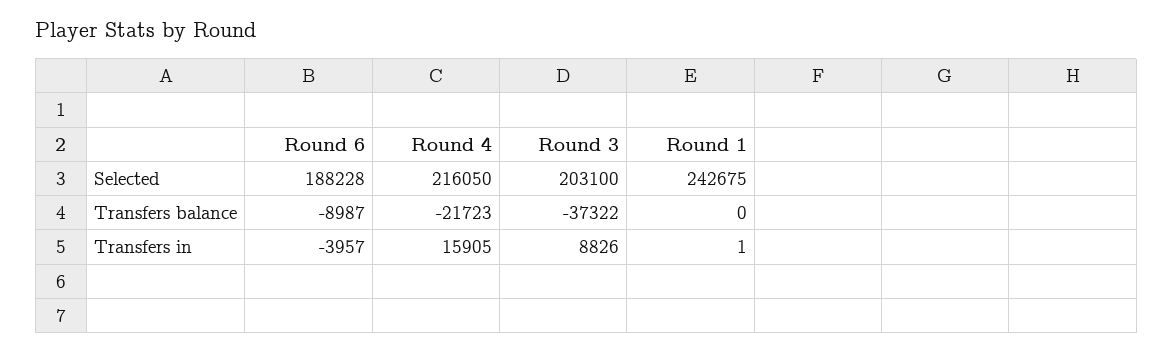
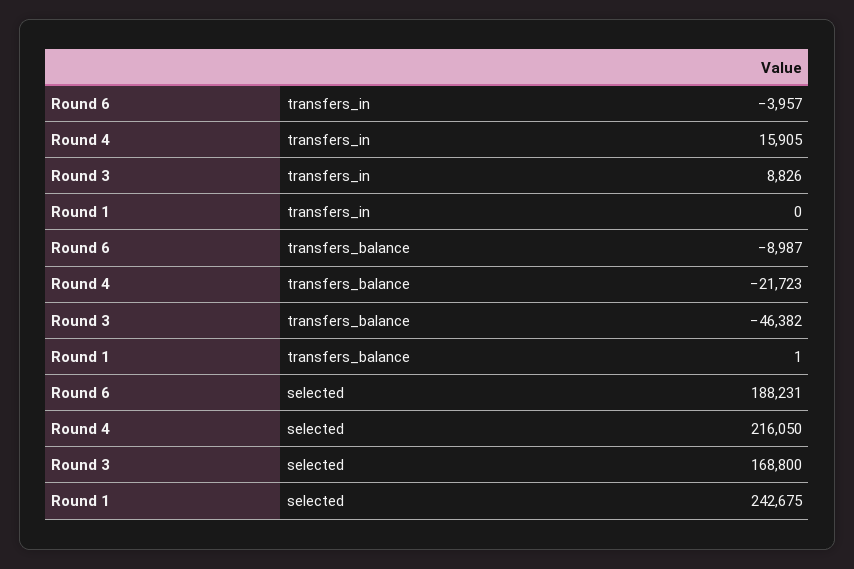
Round 6, Selected: 188228 -> 188231
Round 3, Selected: 203100 -> 168800
Round 3, Transfers balance: -37322 -> -46382
Round 1, Transfers balance: 0 -> 1
Round 1, Transfers in: 1 -> 0

